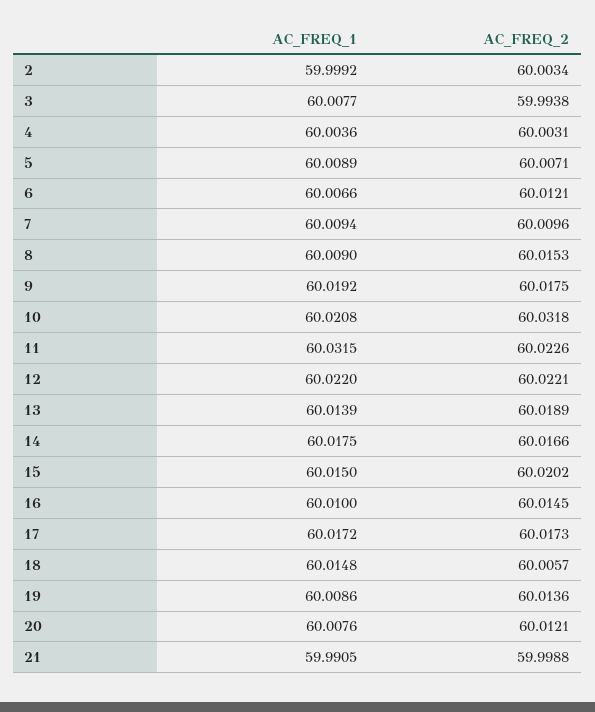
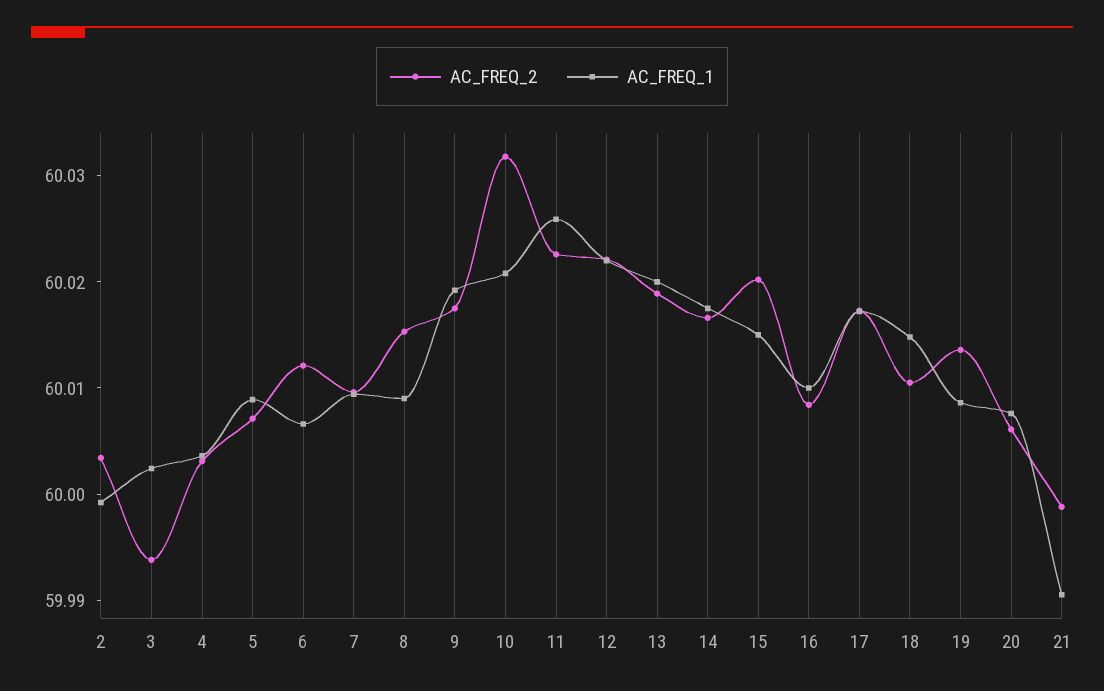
AC_FREQ_1, 3: 60.0077 -> 60.002
AC_FREQ_1, 11: 60.0315 -> 60.026
AC_FREQ_1, 13: 60.0139 -> 60.02
AC_FREQ_2, 16: 60.0145 -> 60.008
AC_FREQ_2, 18: 60.0057 -> 60.01
AC_FREQ_2, 20: 60.0121 -> 60.006

